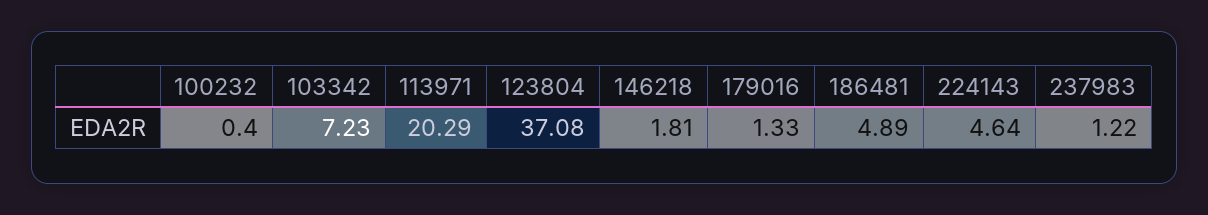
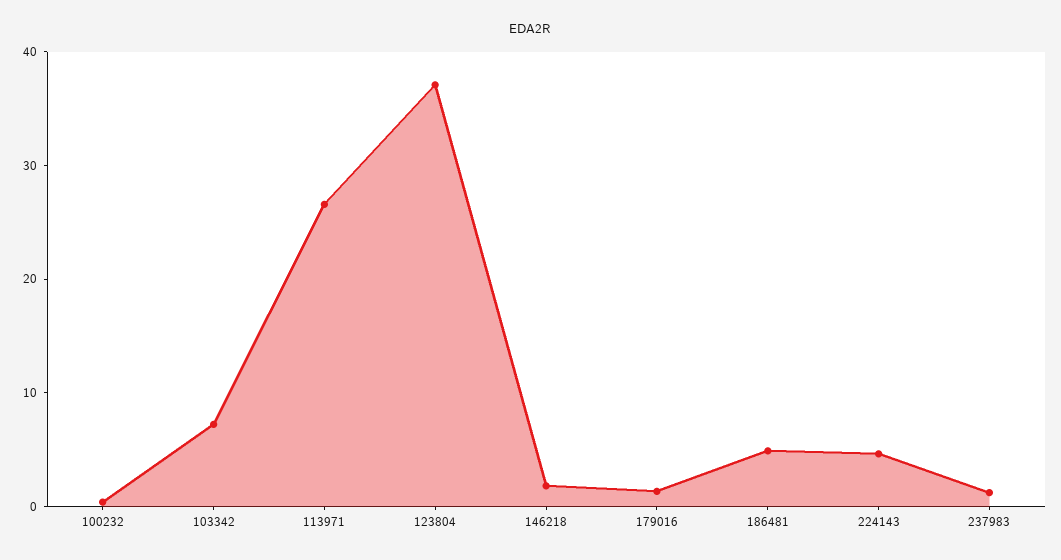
113971: 20.29 -> 26

